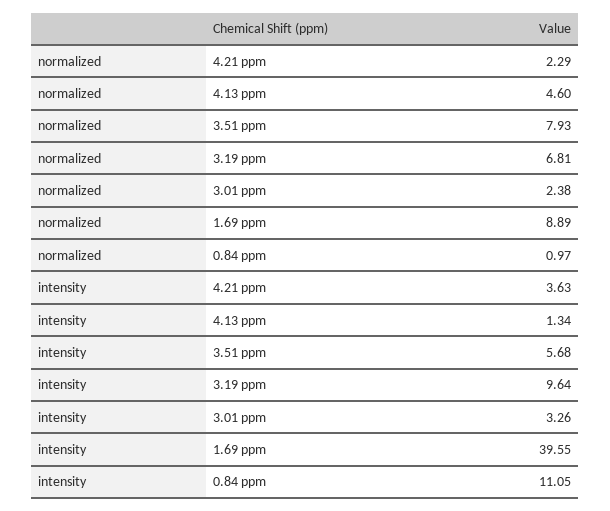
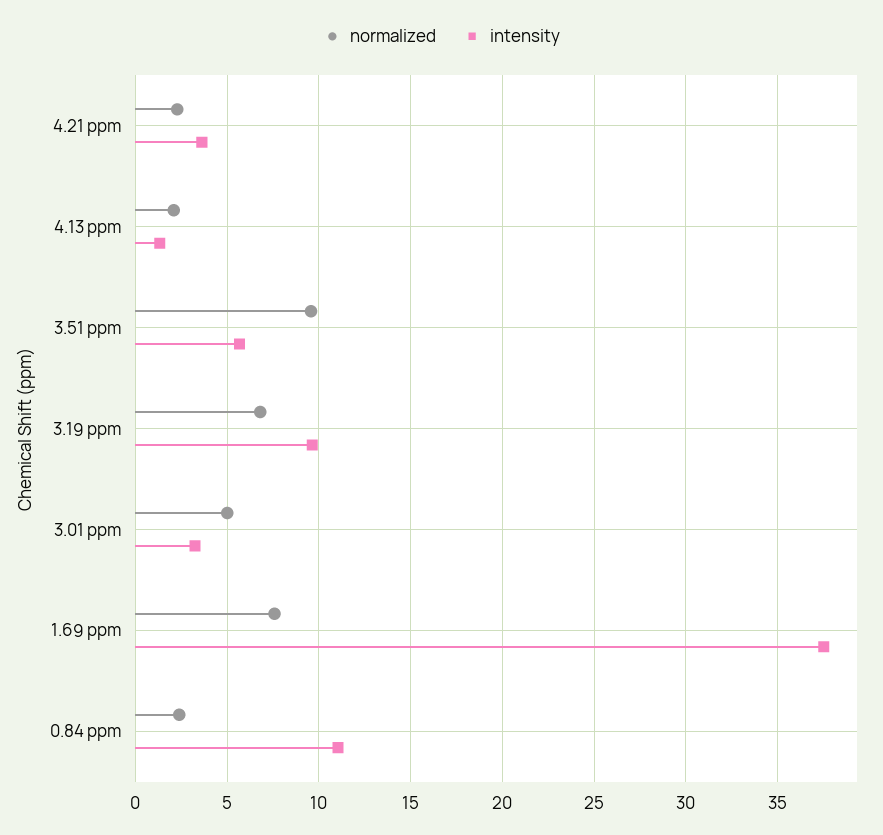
normalized, 4.13 ppm: 4.6 -> 2
normalized, 3.51 ppm: 7.93 -> 9.5
normalized, 3.01 ppm: 2.38 -> 5
normalized, 1.69 ppm: 8.89 -> 7.5
normalized, 0.84 ppm: 0.97 -> 2.5
intensity, 1.69 ppm: 39.55 -> 37.5

